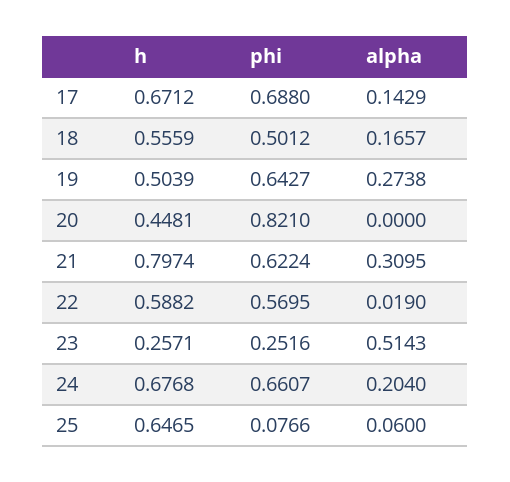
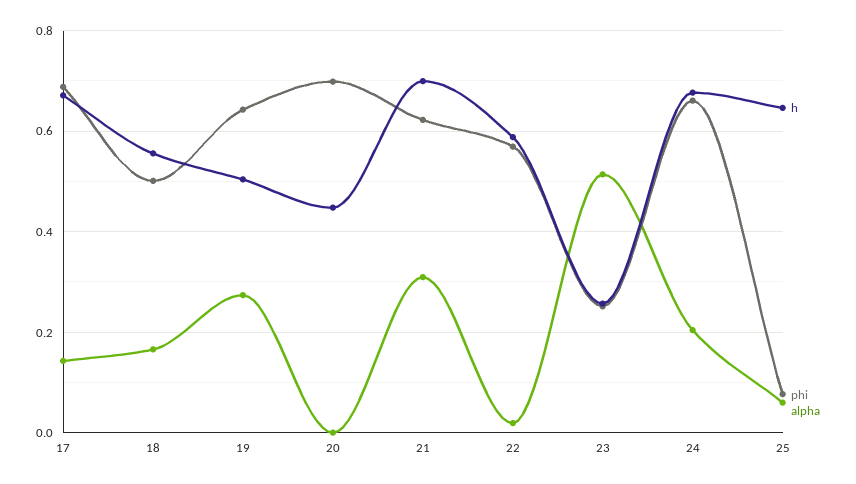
phi, 20: 0.821 -> 0.7
h, 21: 0.7974 -> 0.7

